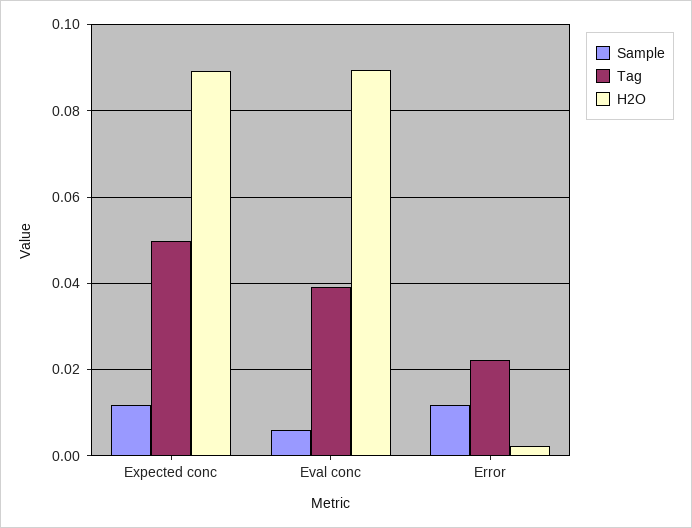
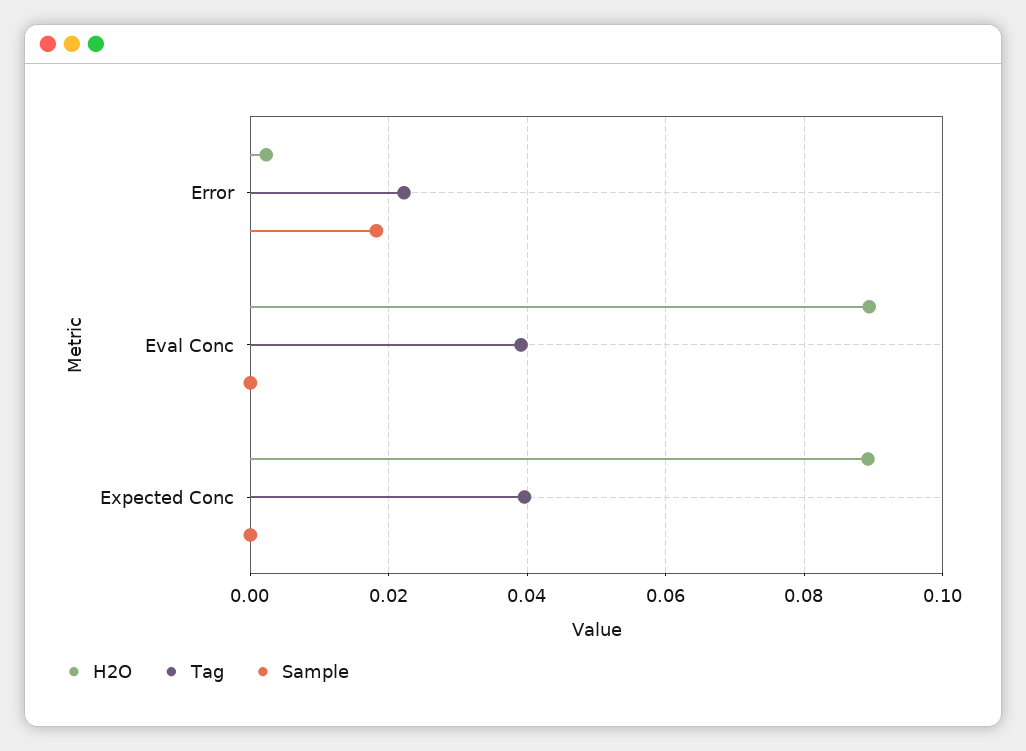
Sample, Expected conc: 0.012 -> 0
Tag, Expected conc: 0.05 -> 0.04
Sample, Eval conc: 0.006 -> 0
Sample, Error: 0.012 -> 0.018

